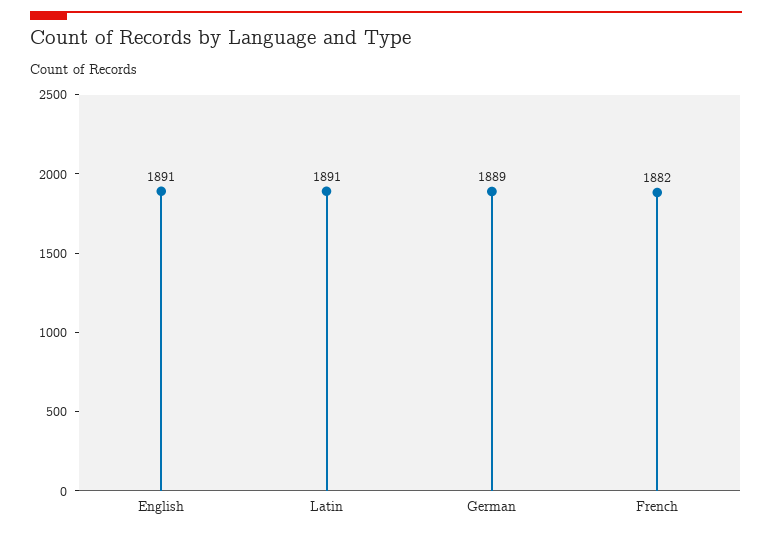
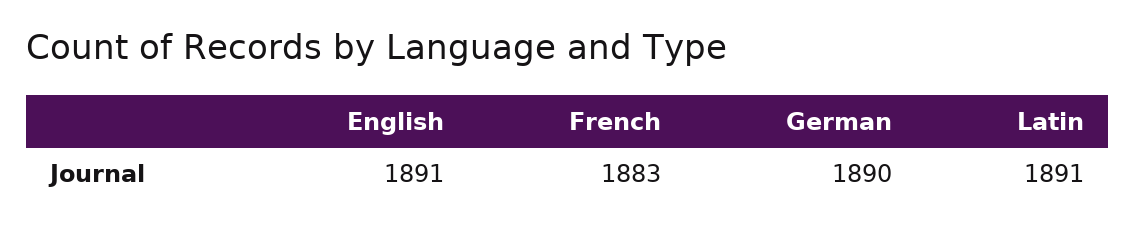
German: 1889 -> 1890
French: 1882 -> 1883

